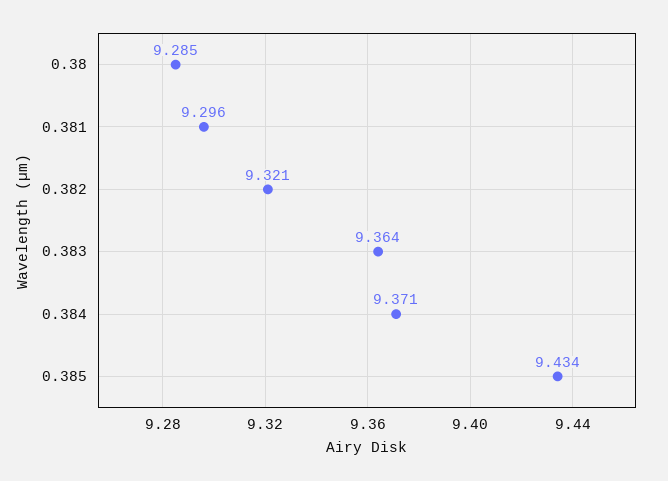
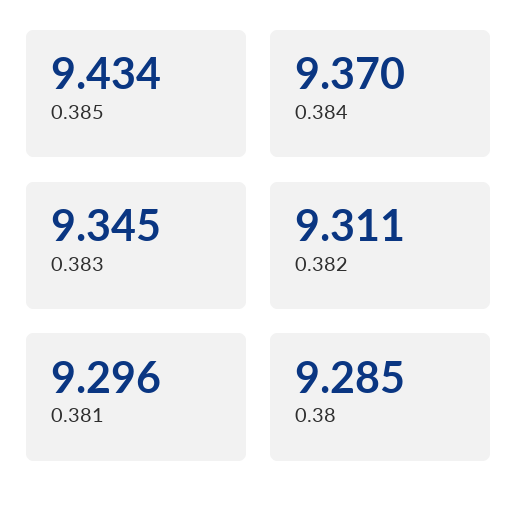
0.382: 9.321 -> 9.311
0.383: 9.364 -> 9.345
0.384: 9.371 -> 9.37

